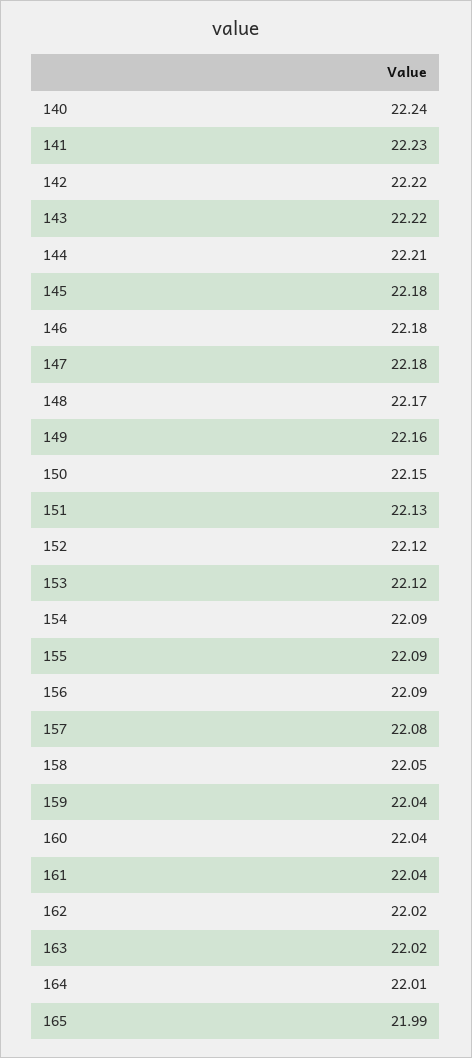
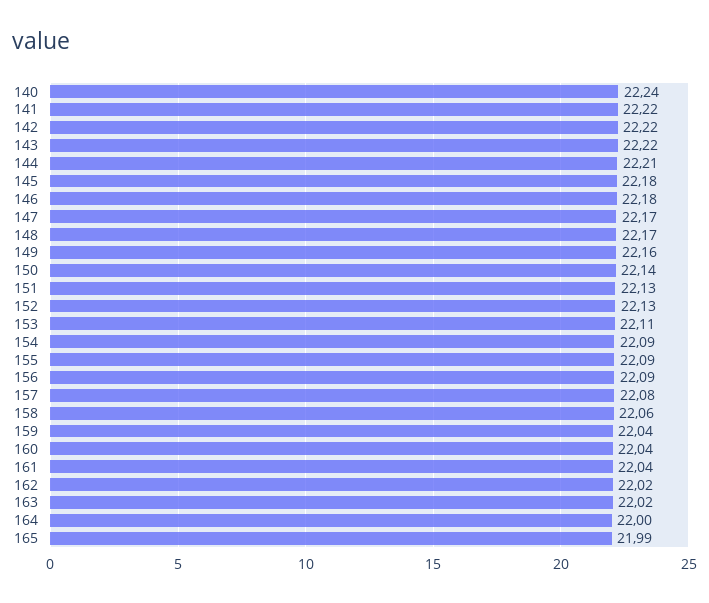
141: 22.23 -> 22.22
147: 22.18 -> 22.17
150: 22.15 -> 22.14
152: 22.12 -> 22.13
153: 22.12 -> 22.11
158: 22.05 -> 22.06
164: 22.01 -> 22

